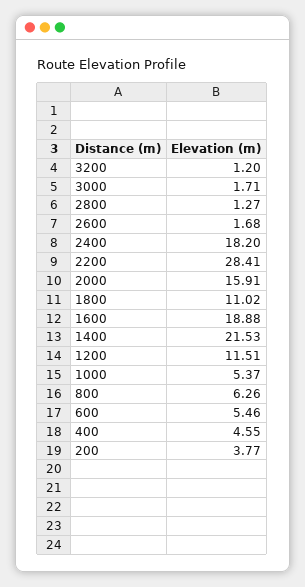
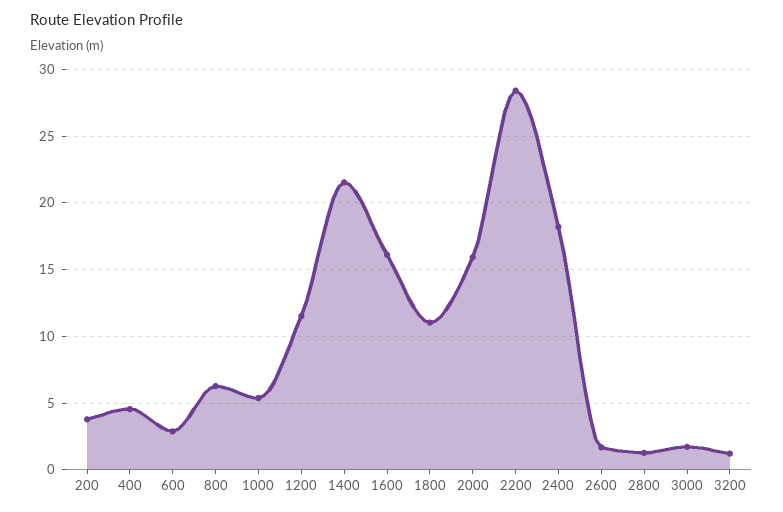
1600: 18.88 -> 16
600: 5.46 -> 3

